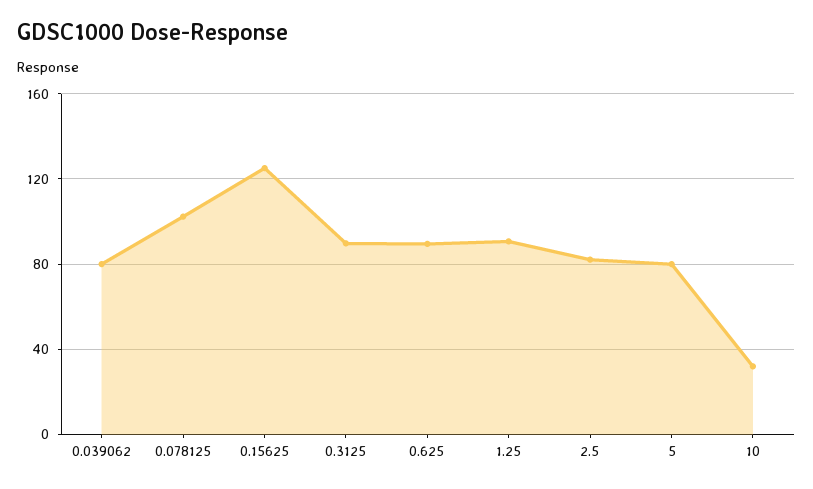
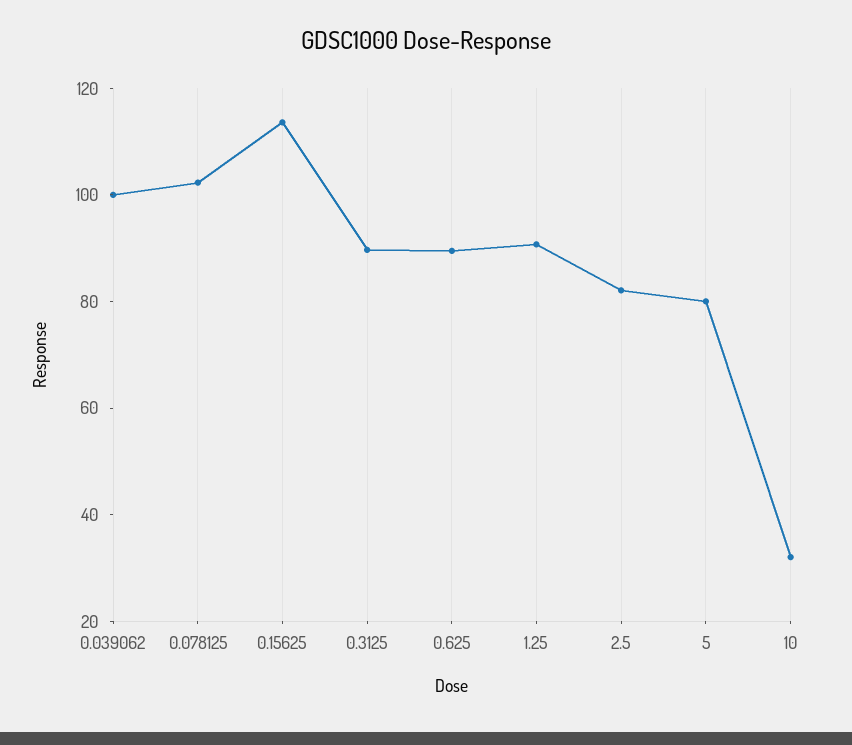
0.039062: 80 -> 100
0.15625: 125 -> 115

